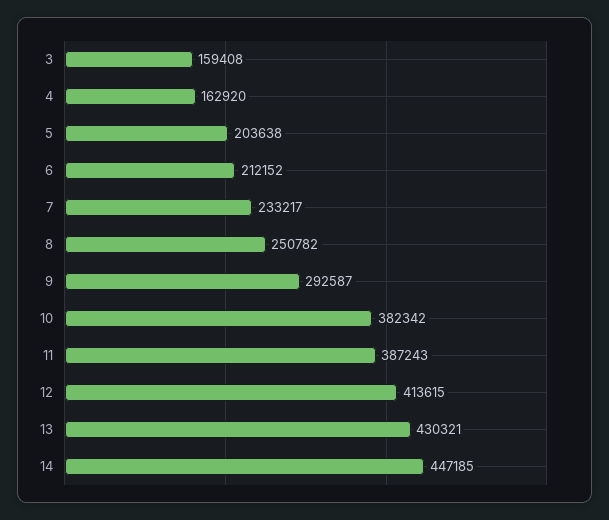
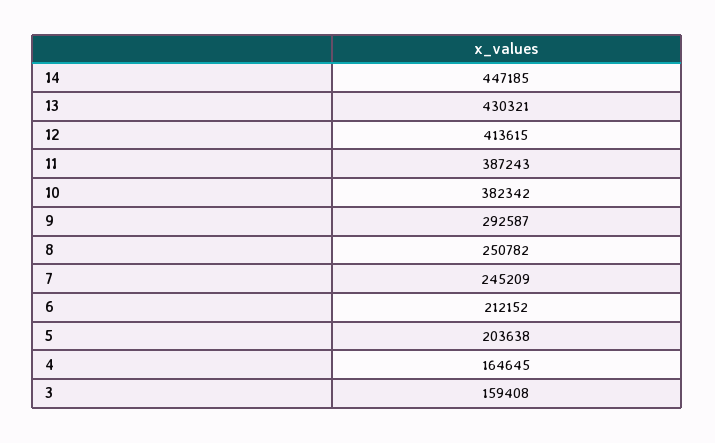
4: 162920 -> 164645
7: 233217 -> 245209

